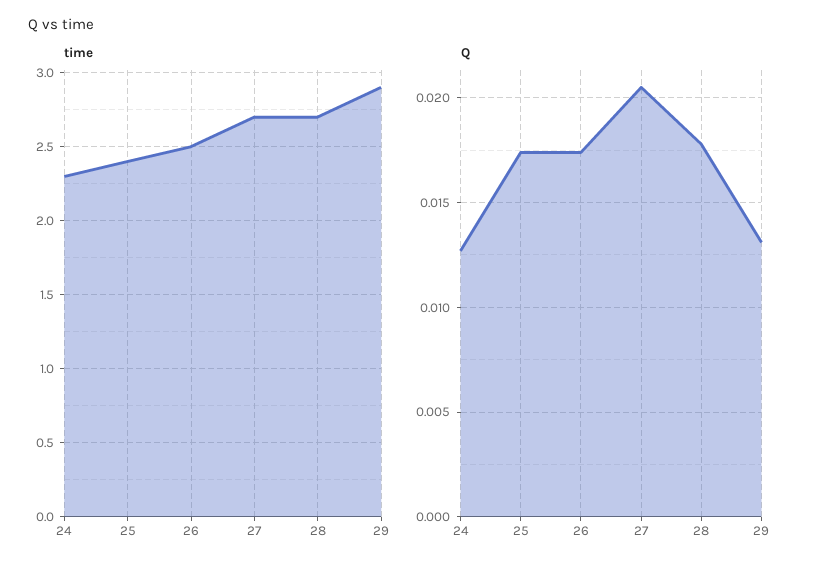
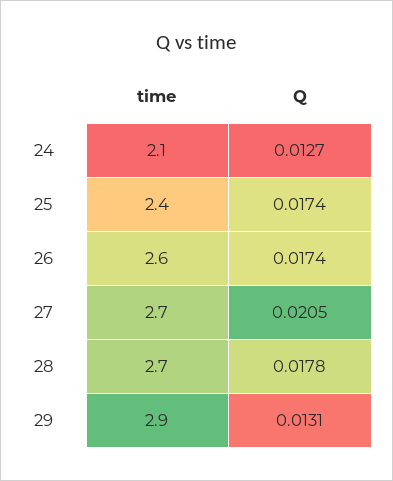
time, 24: 2.3 -> 2.1
time, 26: 2.5 -> 2.6

